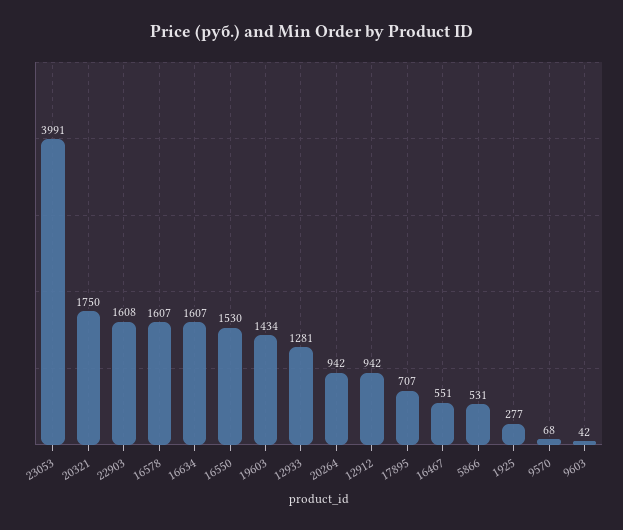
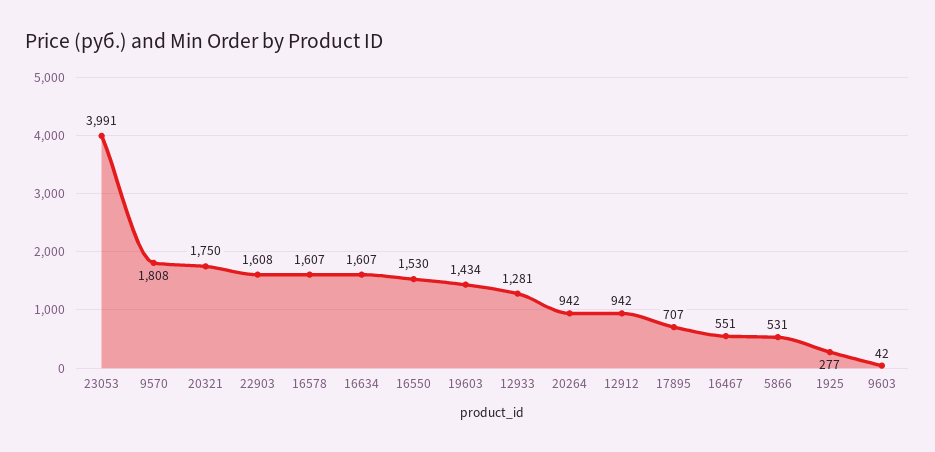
9570: 68 -> 1808

